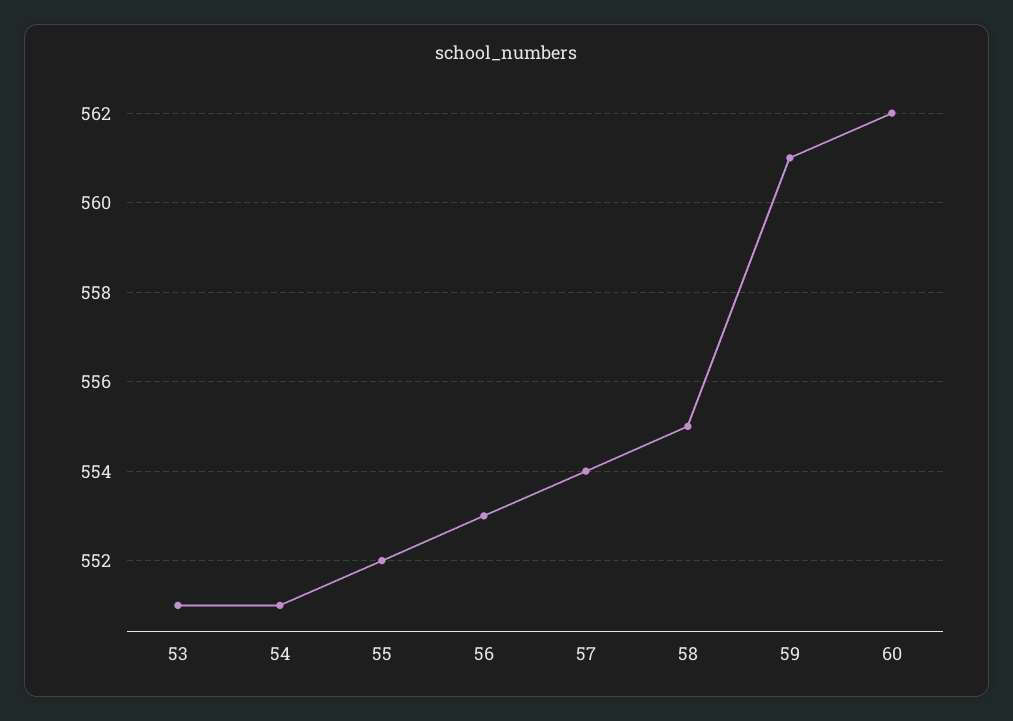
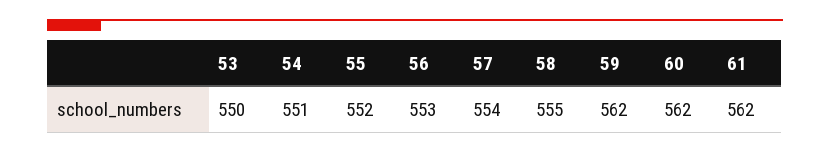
53: 551 -> 550
59: 561 -> 562
61: none -> 562

